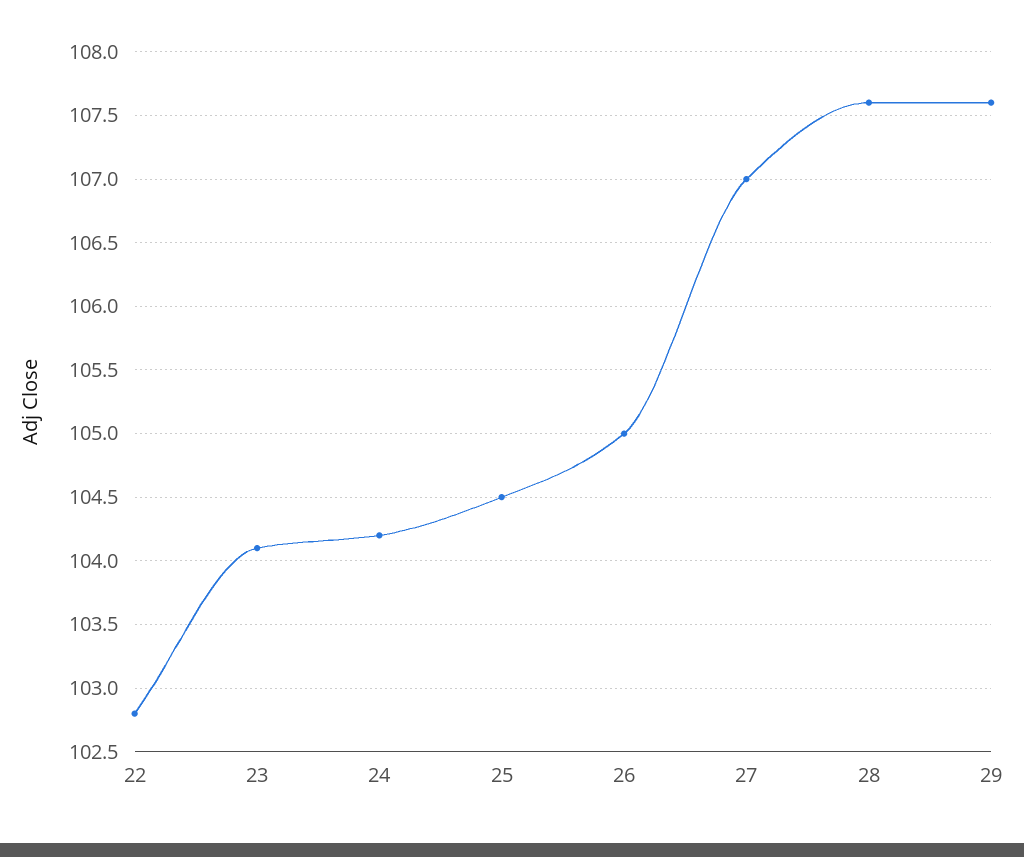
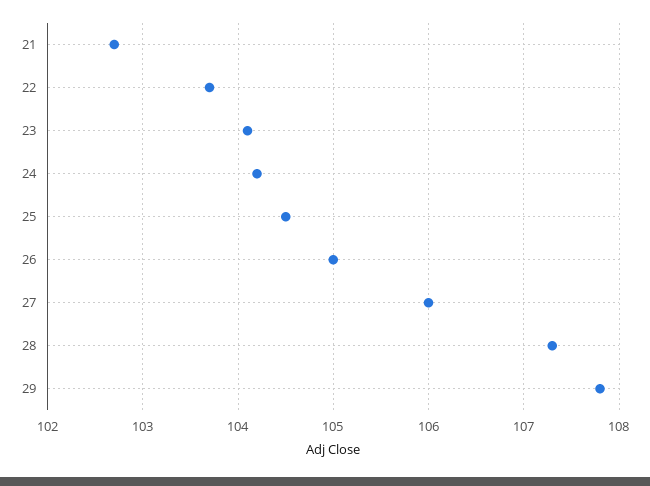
22: 102.8 -> 103.7
27: 107 -> 106
28: 107.6 -> 107.3
29: 107.6 -> 107.8
21: none -> 102.7

